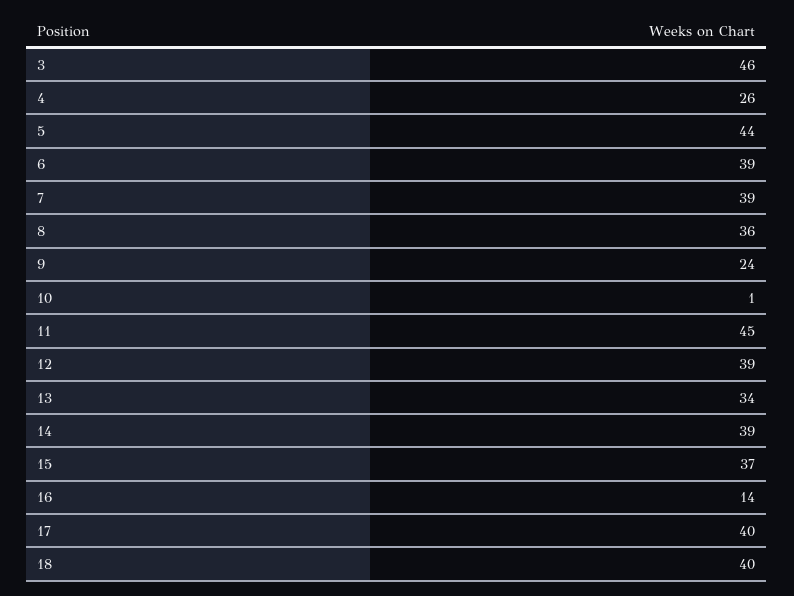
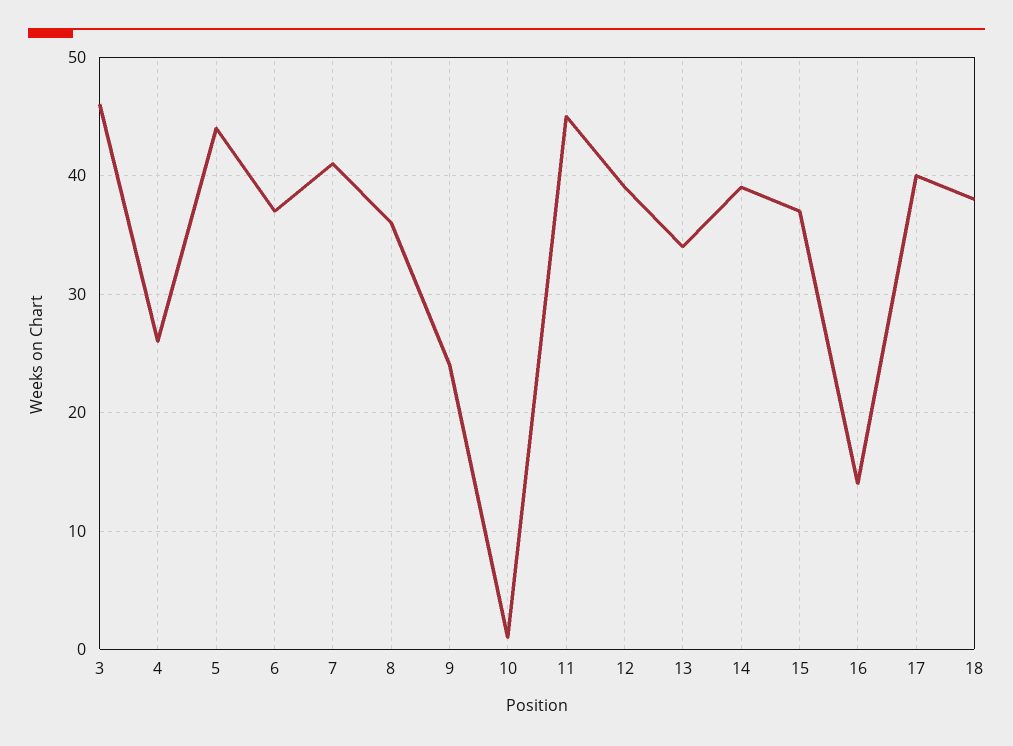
6: 39 -> 37
7: 39 -> 41
18: 40 -> 38

